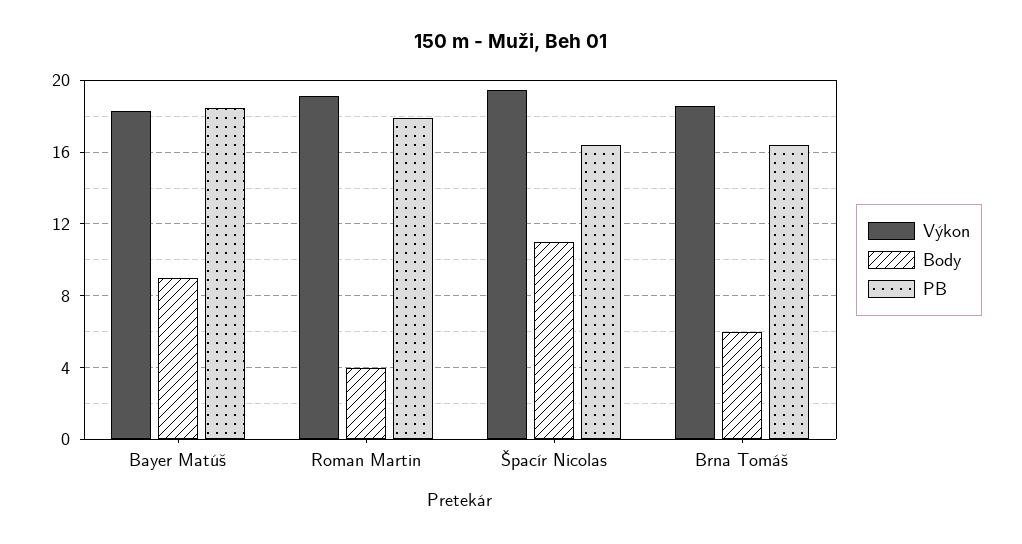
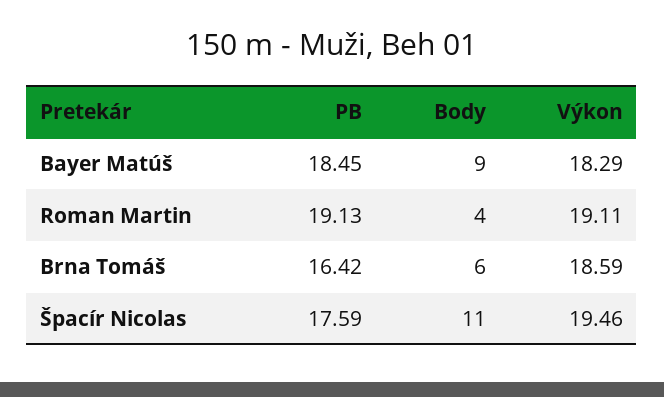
PB, Roman Martin: 18 -> 19.13
PB, Špacír Nicolas: 16.5 -> 17.59

